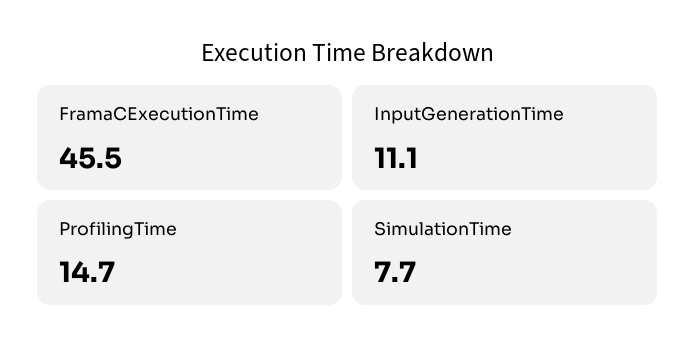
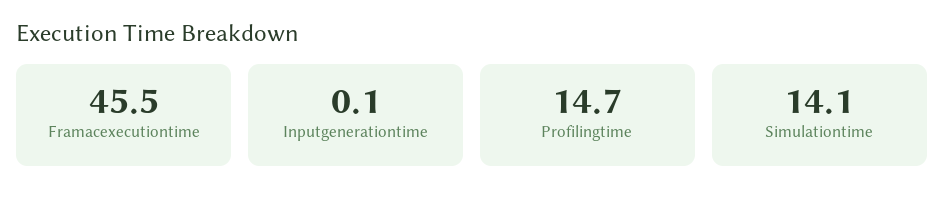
InputGenerationTime: 11.1 -> 0.1
SimulationTime: 7.7 -> 14.1

